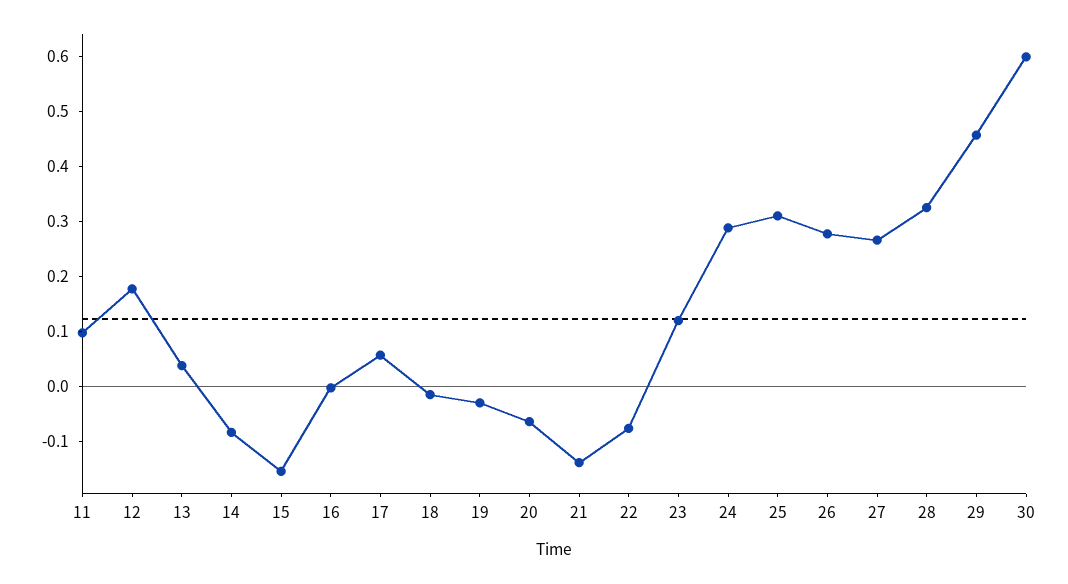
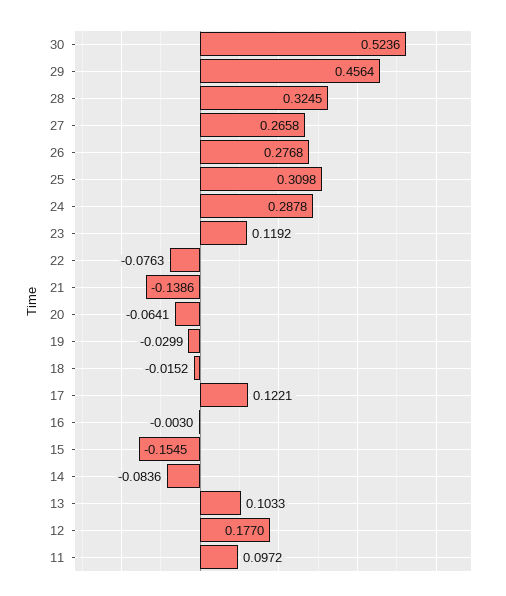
13: 0.04 -> 0.1033
17: 0.06 -> 0.1221
30: 0.6 -> 0.5236

